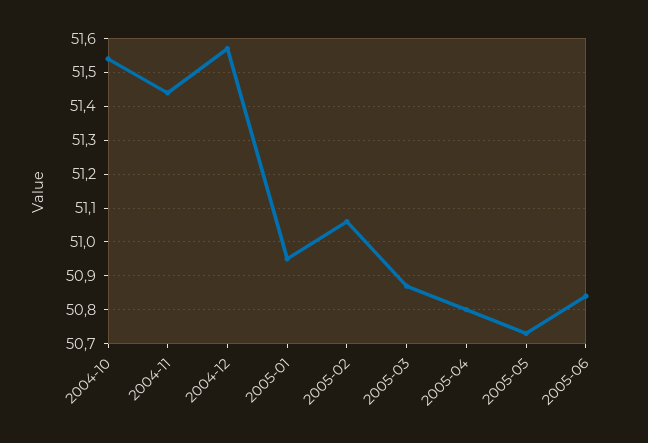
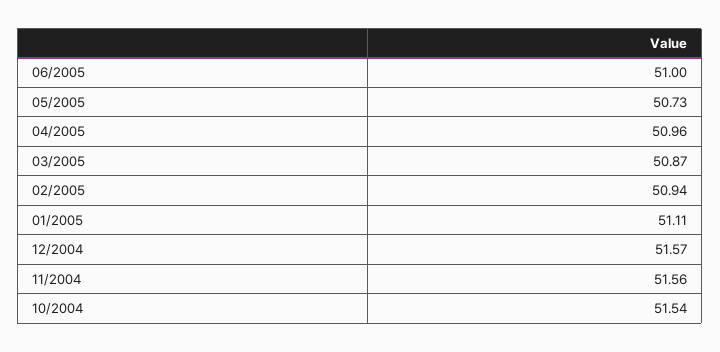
2004-11: 51.45 -> 51.56
2005-01: 50.95 -> 51.11
2005-02: 51.05 -> 50.94
2005-04: 50.8 -> 50.96
2005-06: 50.85 -> 51

